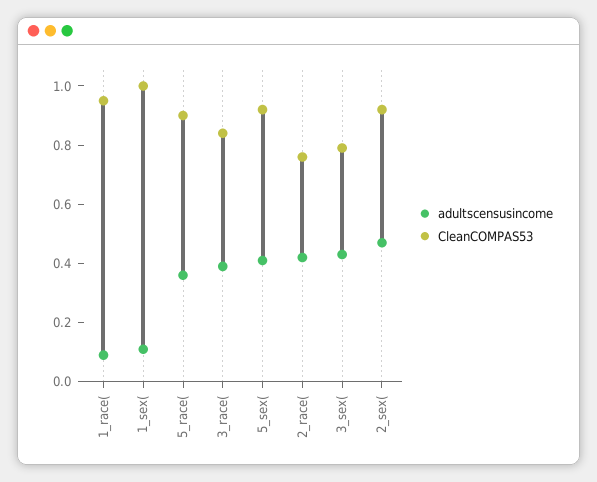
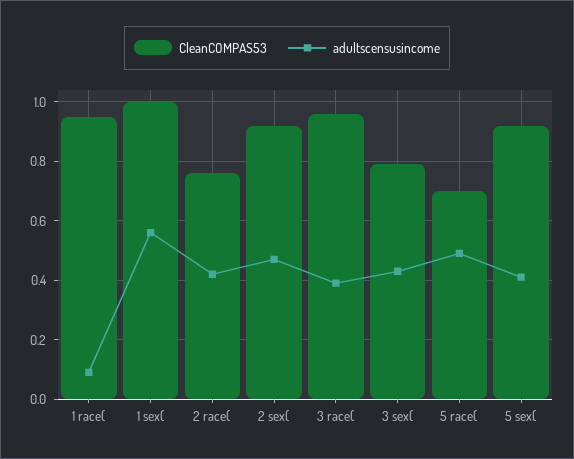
adultscensusincome, 1_sex(: 0.1 -> 0.55
adultscensusincome, 5_race(: 0.35 -> 0.5
CleanCOMPAS53, 5_race(: 0.9 -> 0.7
CleanCOMPAS53, 3_race(: 0.85 -> 0.95

